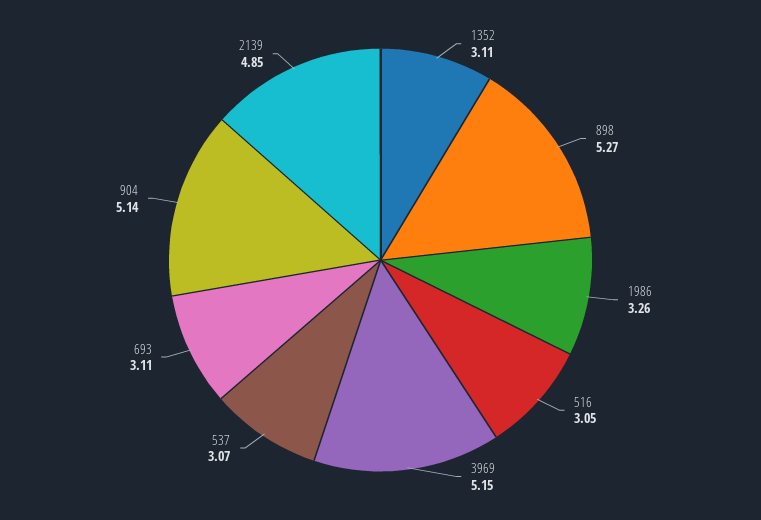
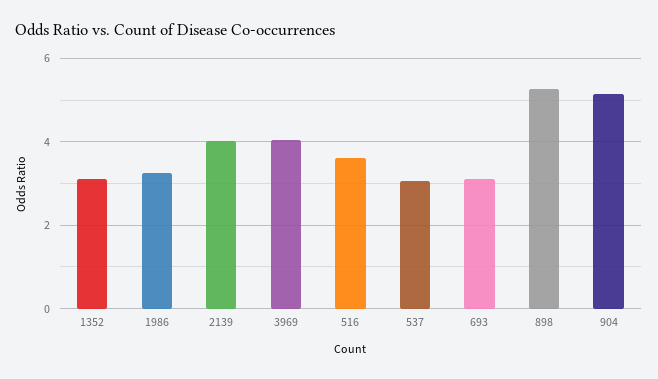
516: 3.05 -> 3.6
3969: 5.15 -> 4
2139: 4.85 -> 4

